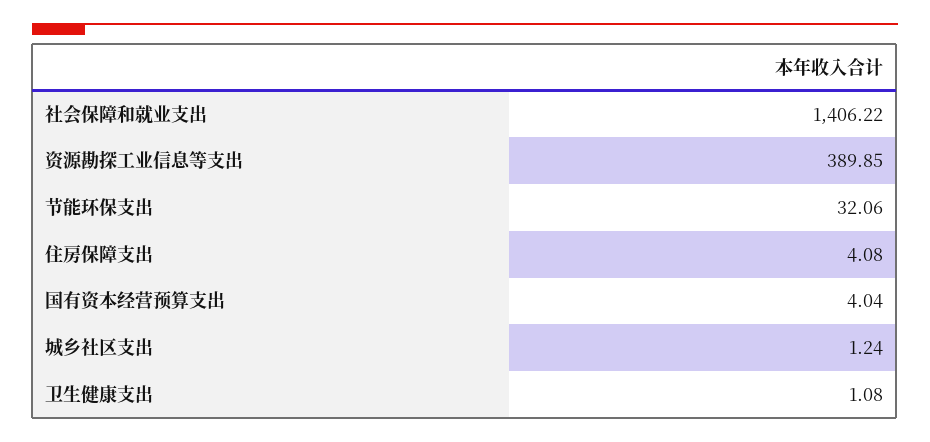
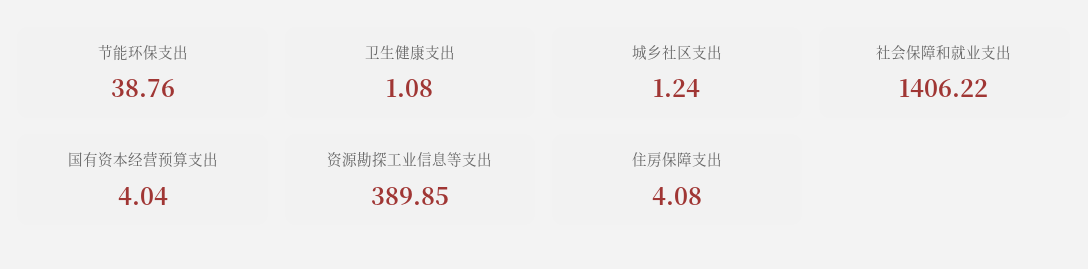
节能环保支出: 32.06 -> 38.76

